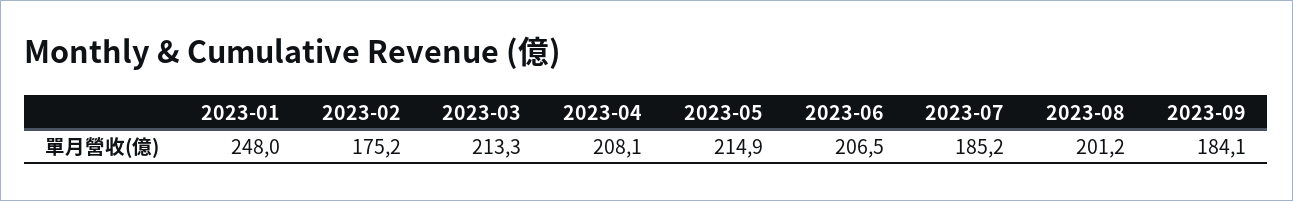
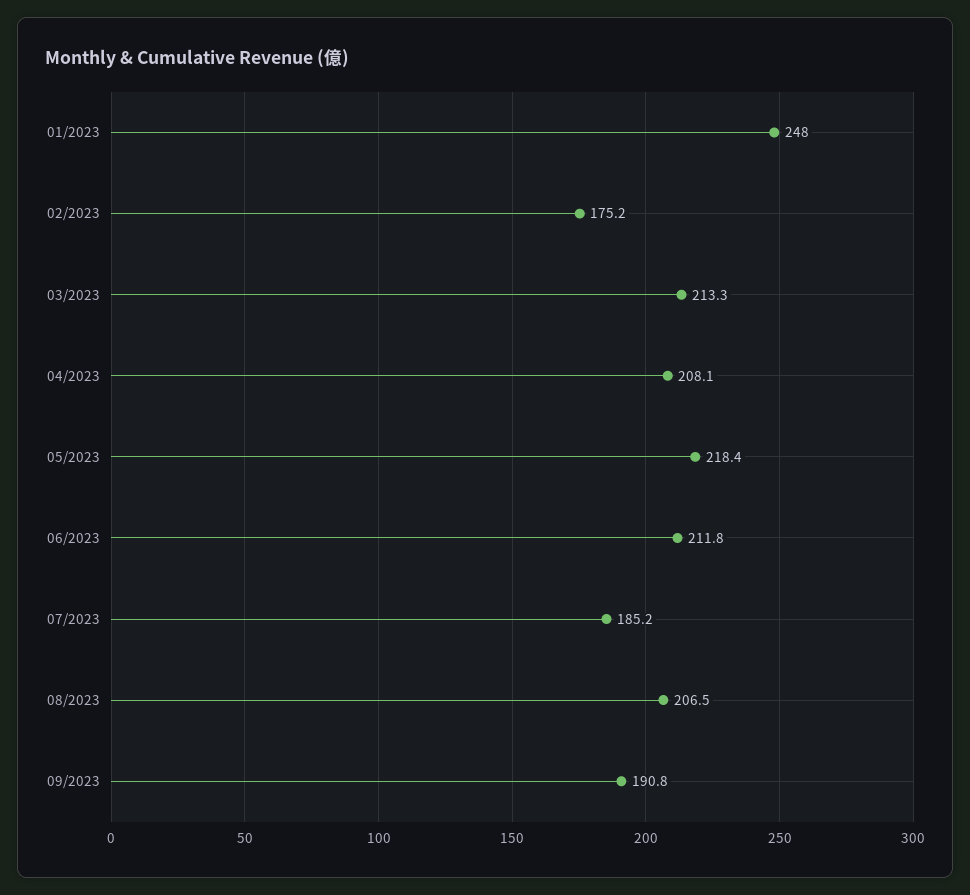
2023-05: 214.9 -> 218.4
2023-06: 206.5 -> 211.8
2023-08: 201.2 -> 206.5
2023-09: 184.1 -> 190.8

